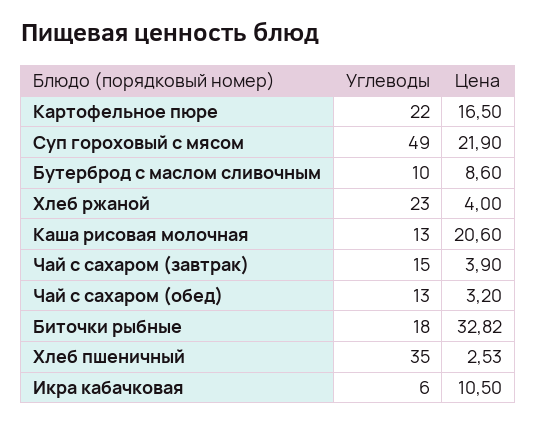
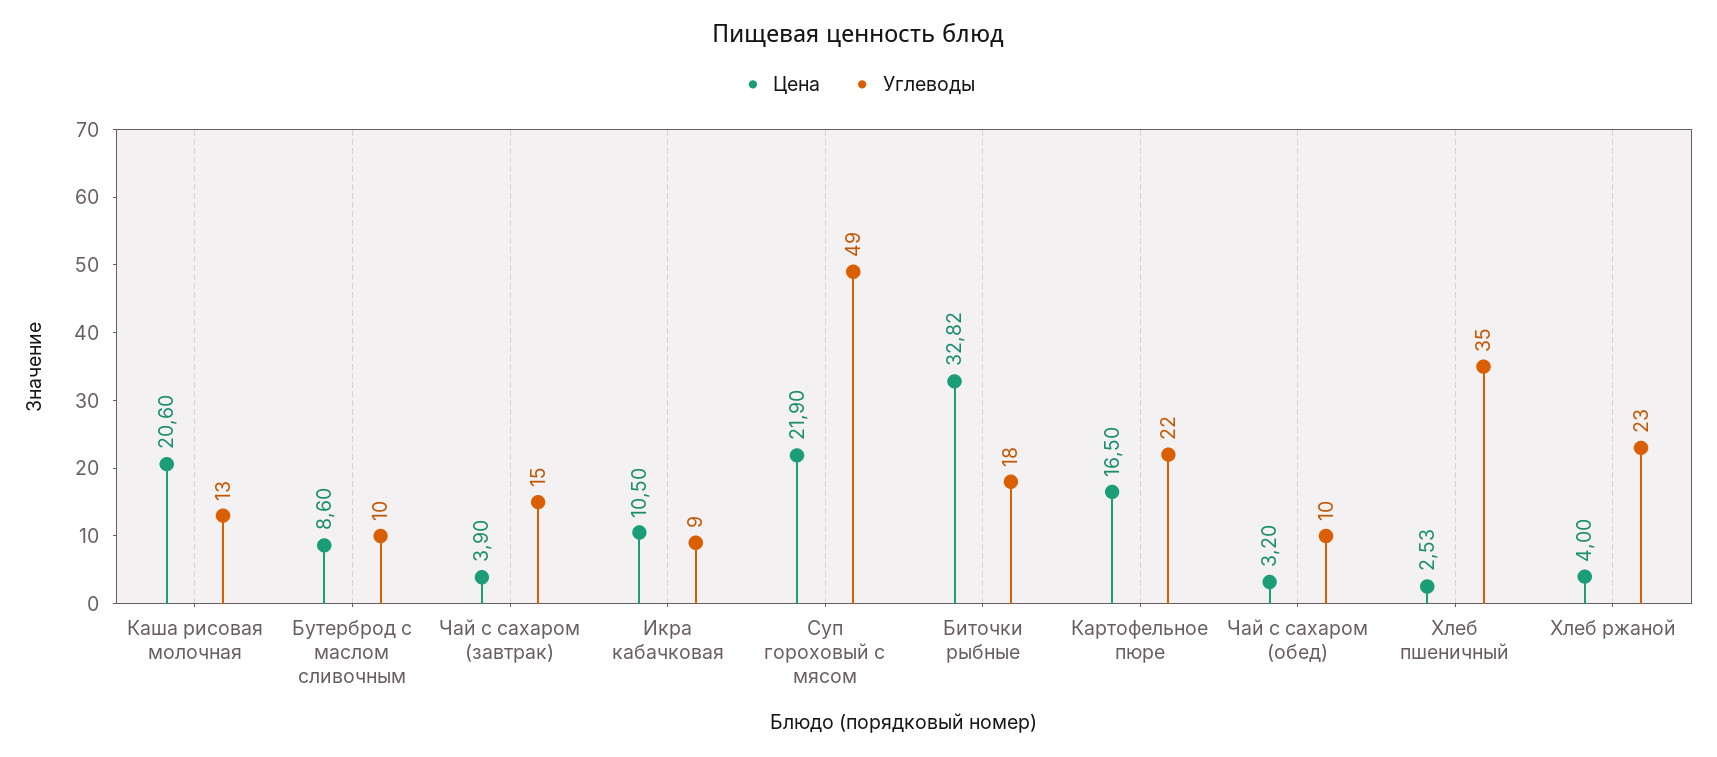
Углеводы, Чай с сахаром (обед): 13 -> 10
Углеводы, Икра кабачковая: 6 -> 9

